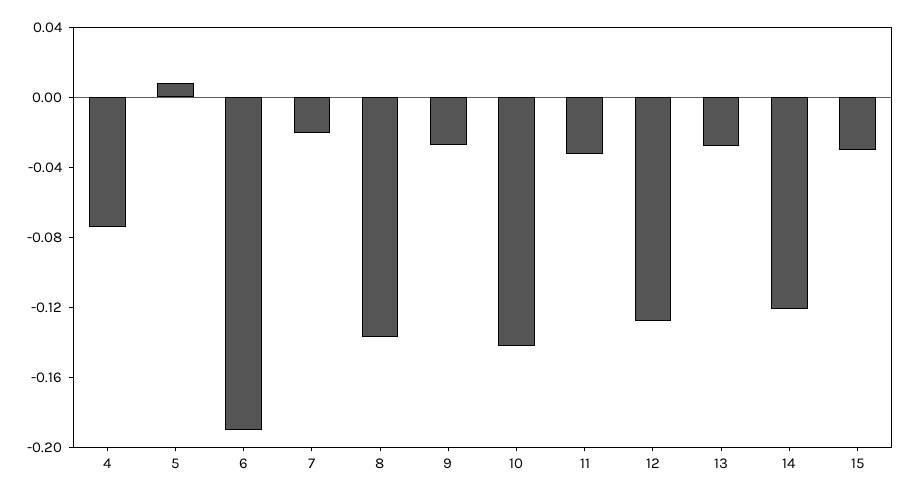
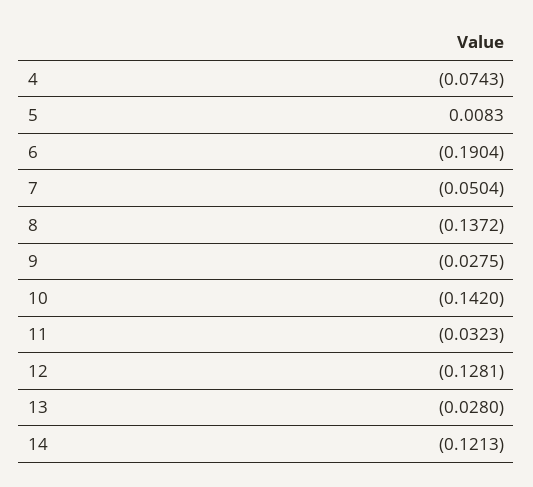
7: -0.02 -> -0.0504
15: -0.03 -> none

